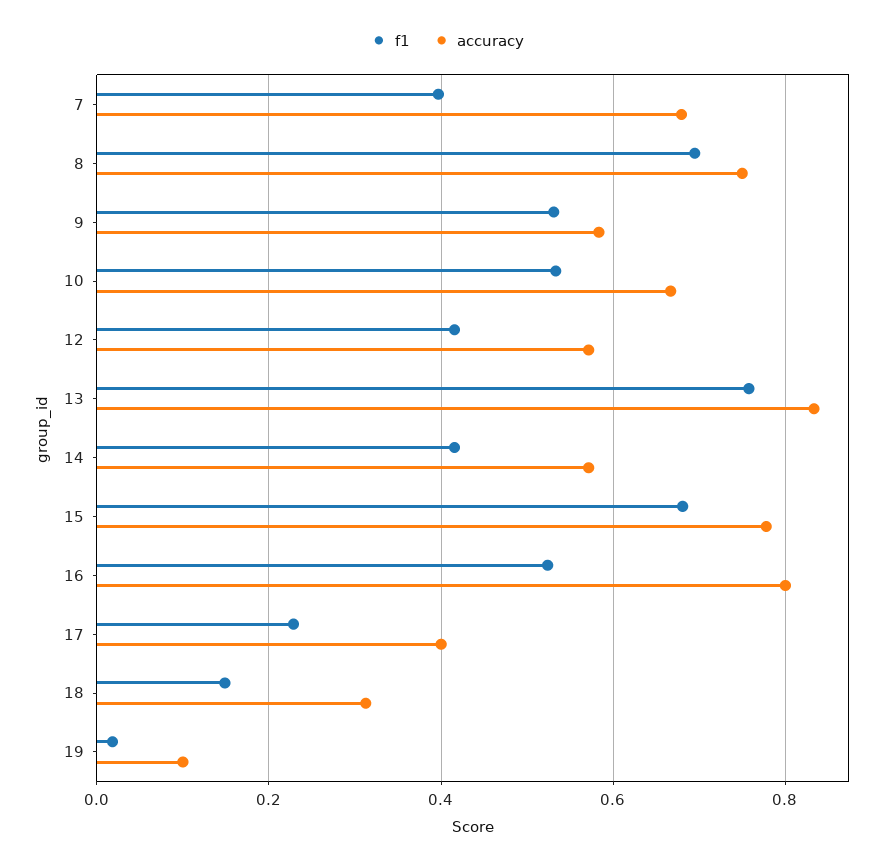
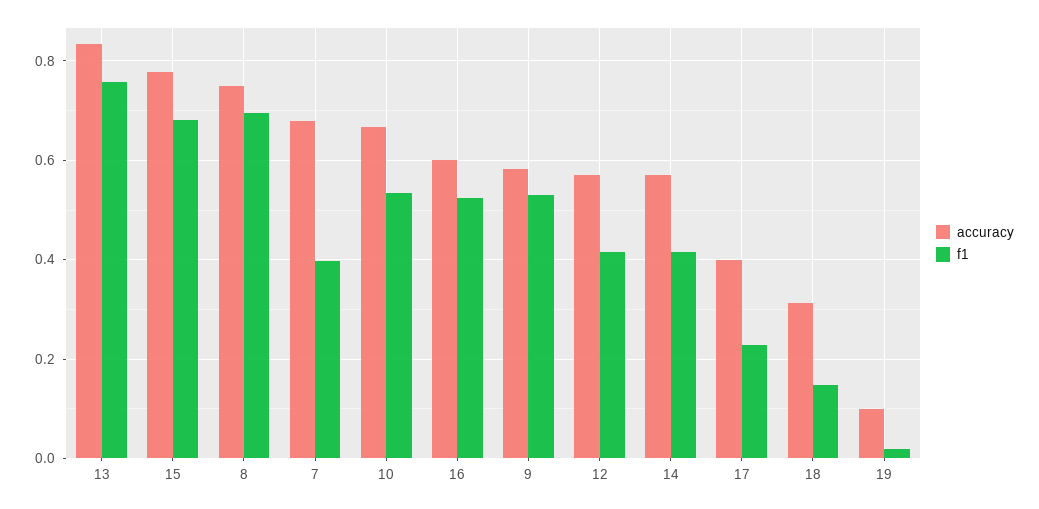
accuracy, 16: 0.8 -> 0.6

